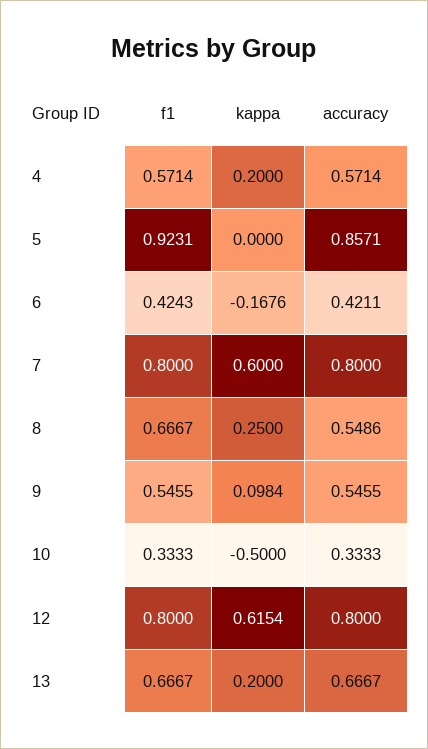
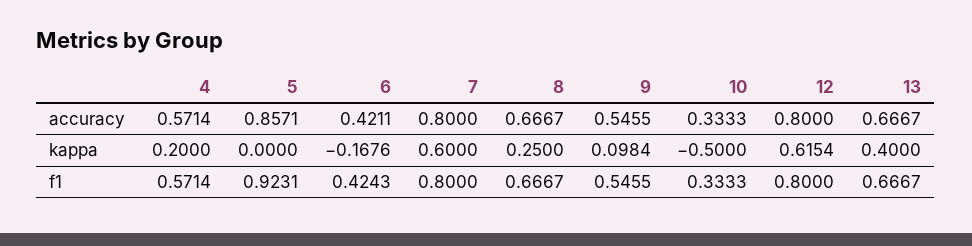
accuracy, 8: 0.5486 -> 0.6667
kappa, 13: 0.2 -> 0.4

